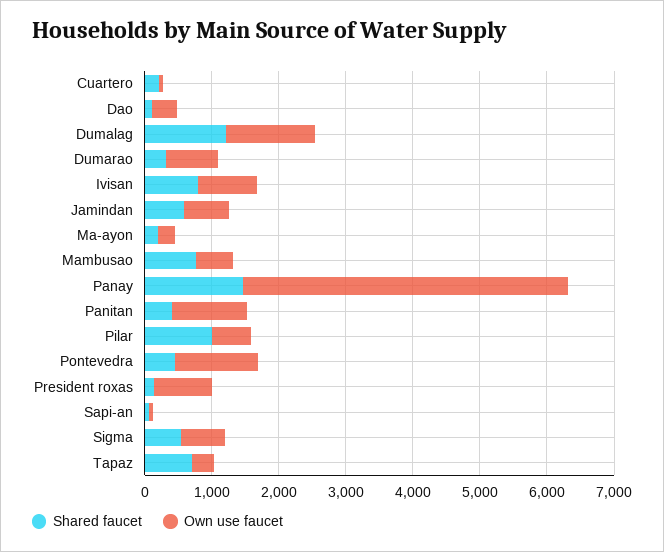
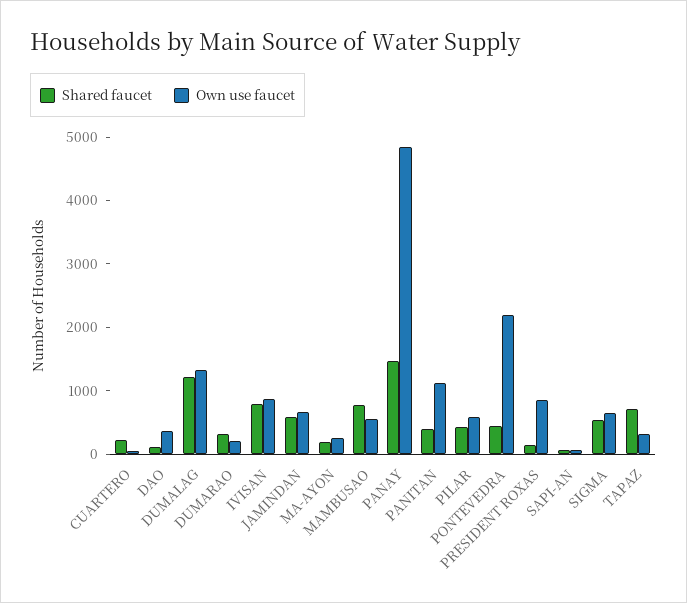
Own use faucet, Dumarao: 800 -> 200
Shared faucet, Pilar: 1000 -> 400
Own use faucet, Pontevedra: 1200 -> 2200

